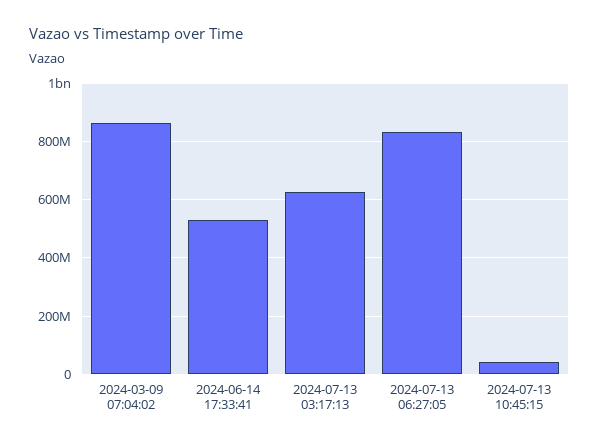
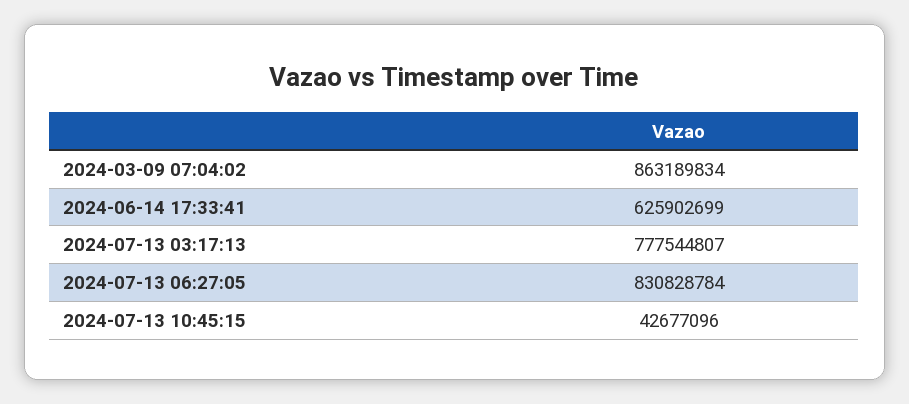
2024-06-14 17:33:41: 525000000 -> 625902699
2024-07-13 03:17:13: 625000000 -> 777544807

